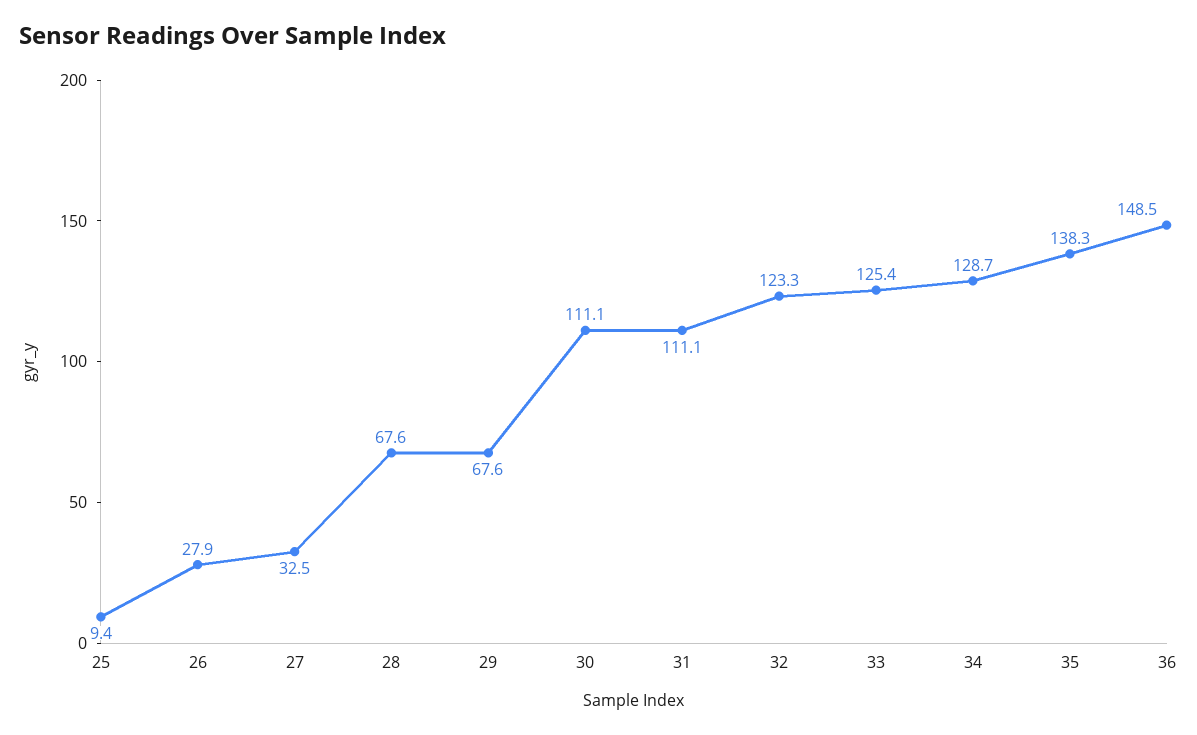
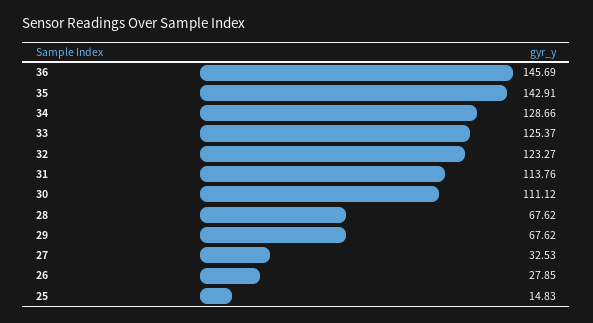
25: 9.4 -> 14.83
31: 111.1 -> 113.76
35: 138.3 -> 142.91
36: 148.5 -> 145.69

